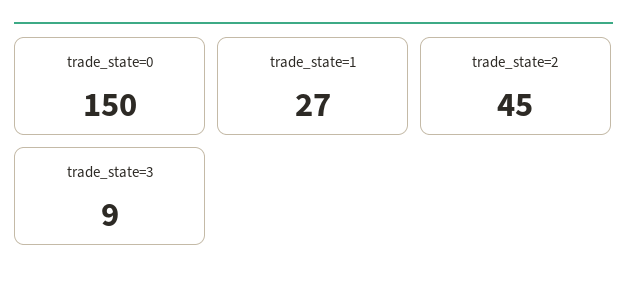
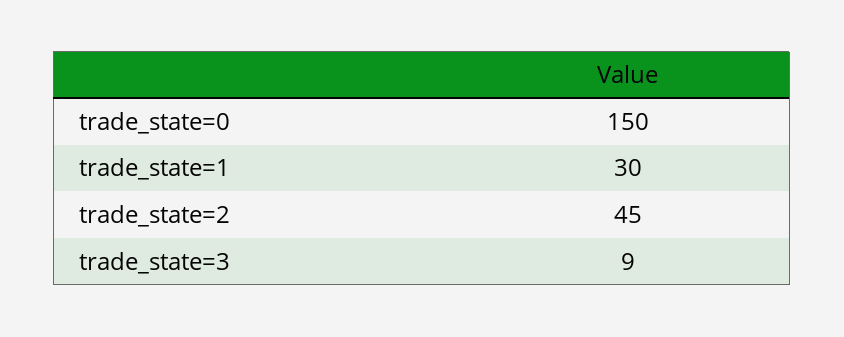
trade_state=1: 27 -> 30

